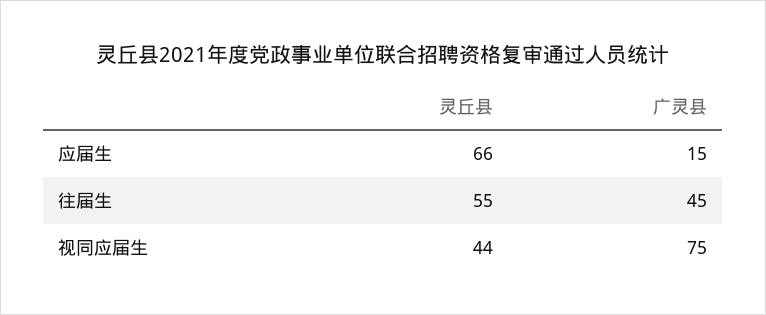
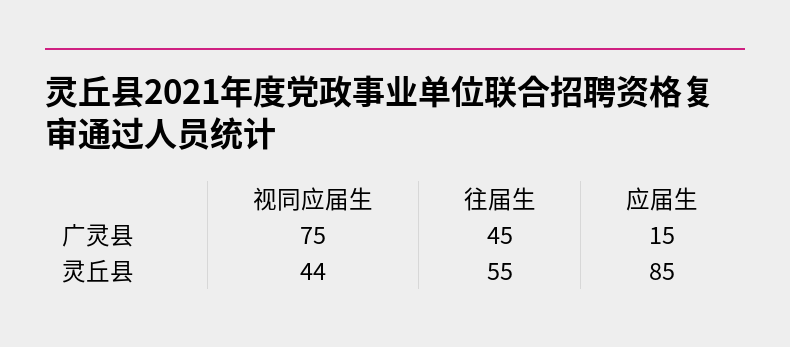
灵丘县, 应届生: 66 -> 85

